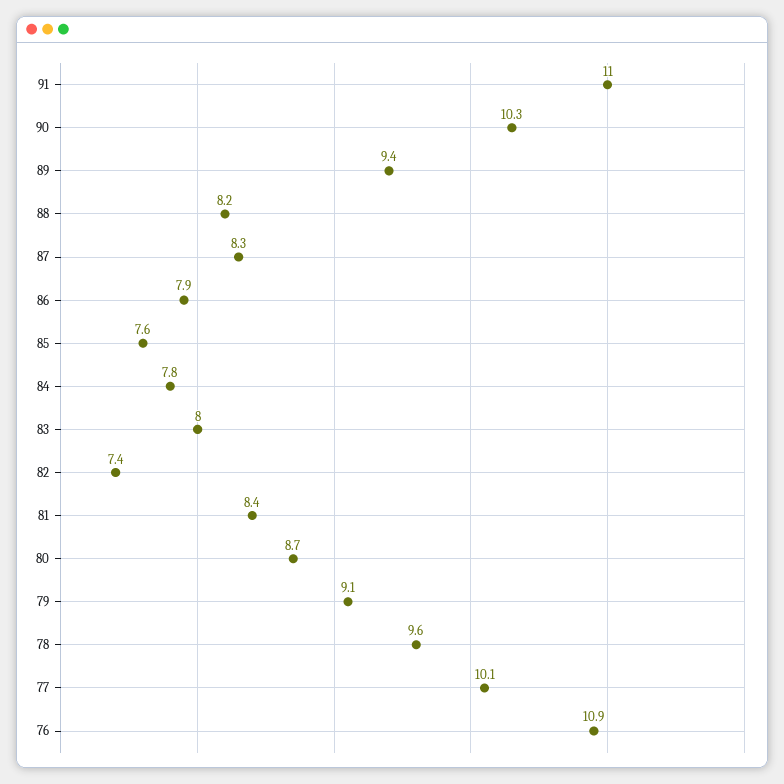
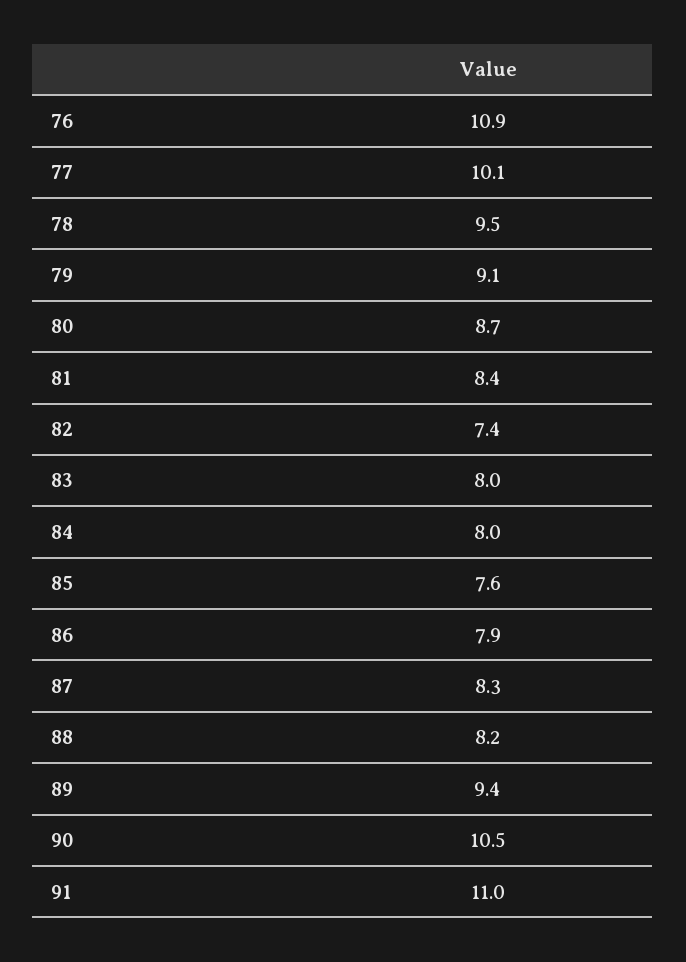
90: 10.3 -> 10.5
84: 7.8 -> 8
78: 9.6 -> 9.5

